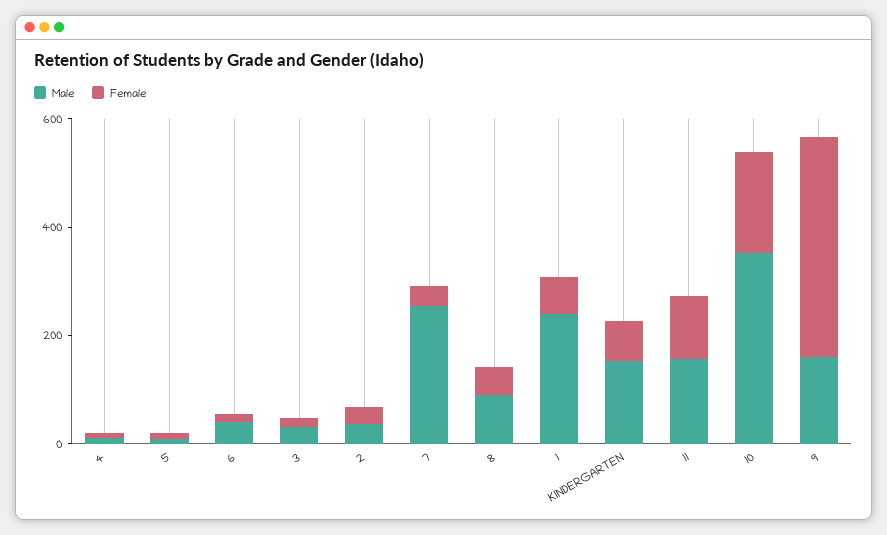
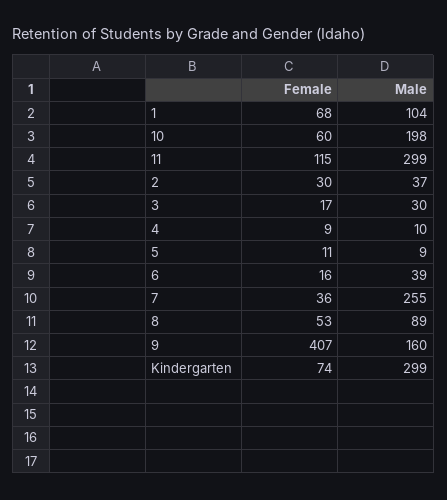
Male, 1: 250 -> 104
Male, KINDERGARTEN: 150 -> 299
Male, 11: 150 -> 299
Male, 10: 350 -> 198
Female, 10: 200 -> 60

